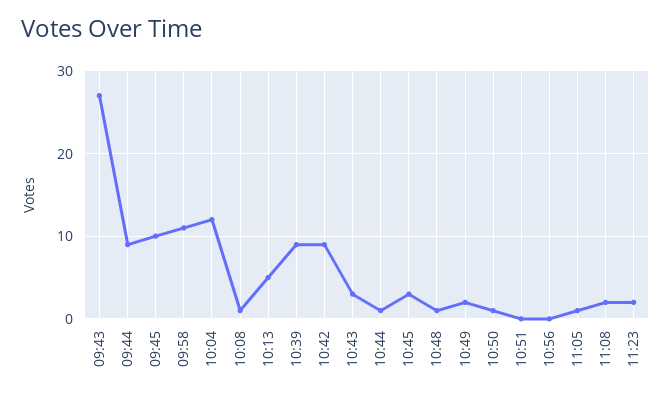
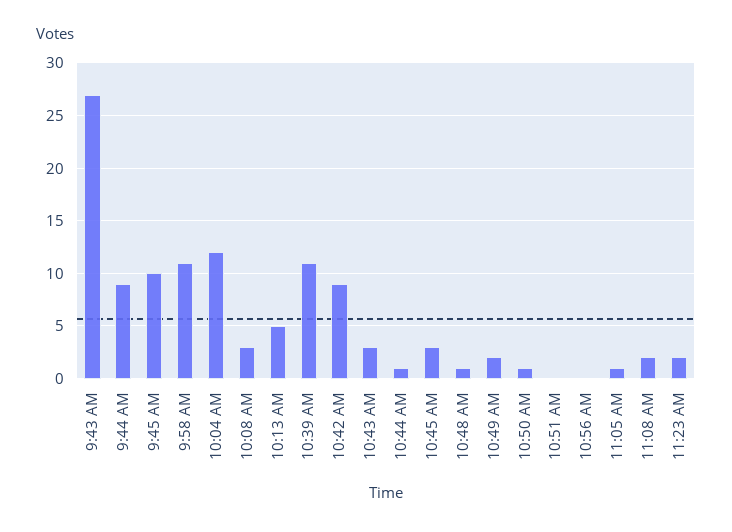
10:08: 1 -> 3
10:39: 9 -> 11

